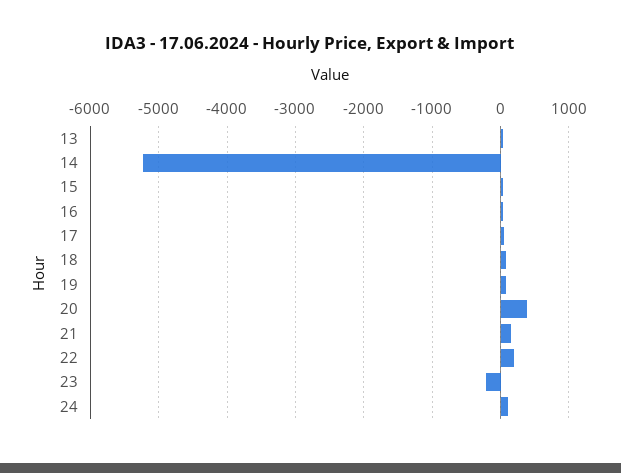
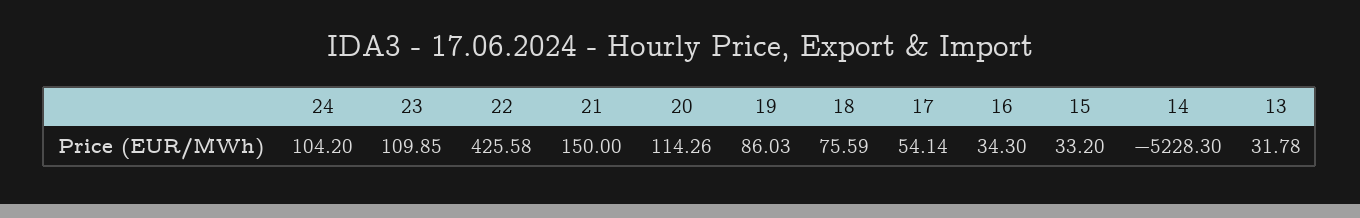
20: 400 -> 114.26
22: 200 -> 425.58
23: -200 -> 109.85

